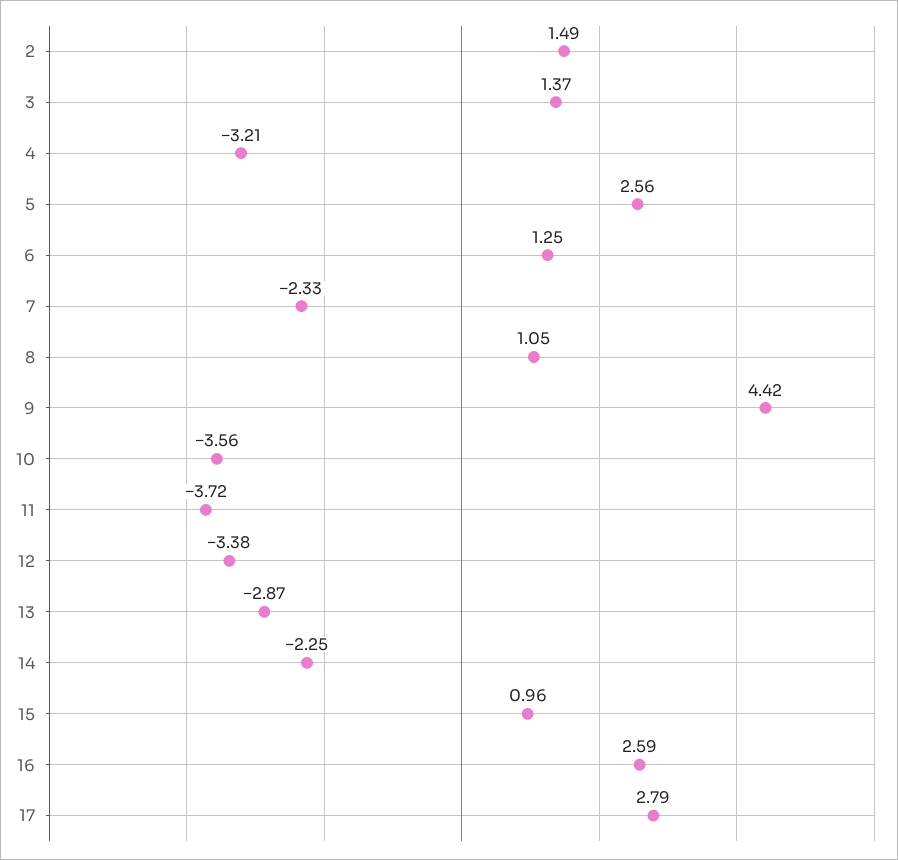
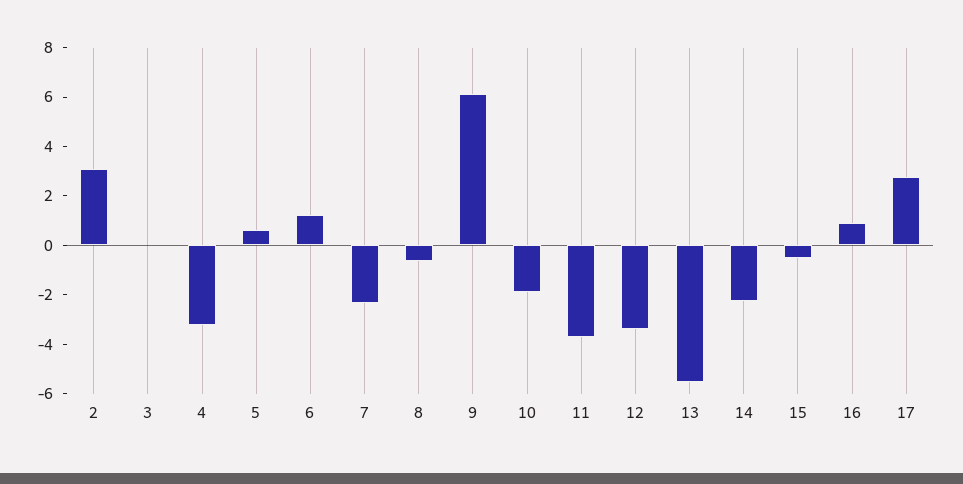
2: 1.49 -> 3
3: 1.37 -> 0
5: 2.56 -> 0.5
8: 1.05 -> -0.5
9: 4.42 -> 6
10: -3.56 -> -2
13: -2.87 -> -5.5
15: 0.96 -> -0.5
16: 2.59 -> 1

